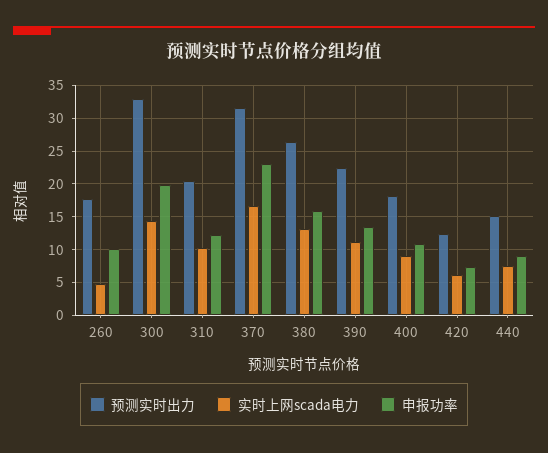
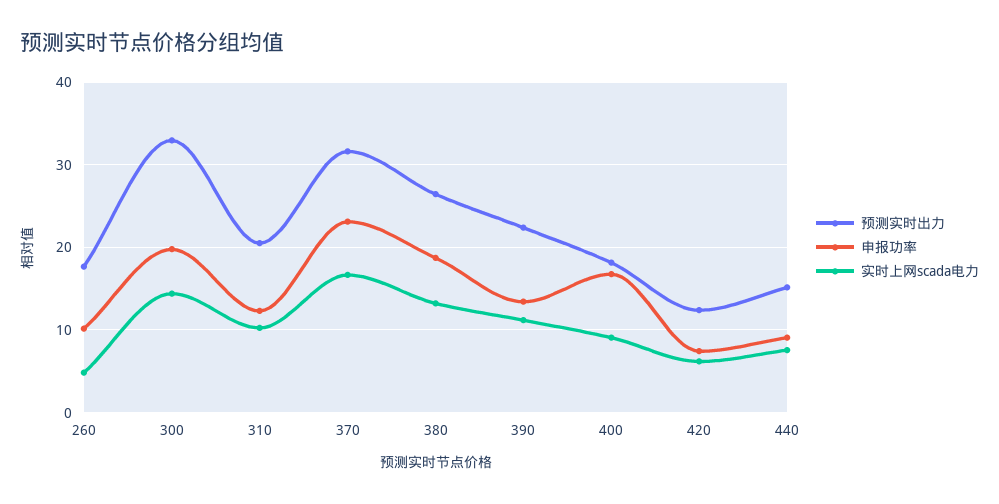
申报功率, 380: 16 -> 19
申报功率, 400: 11 -> 17

